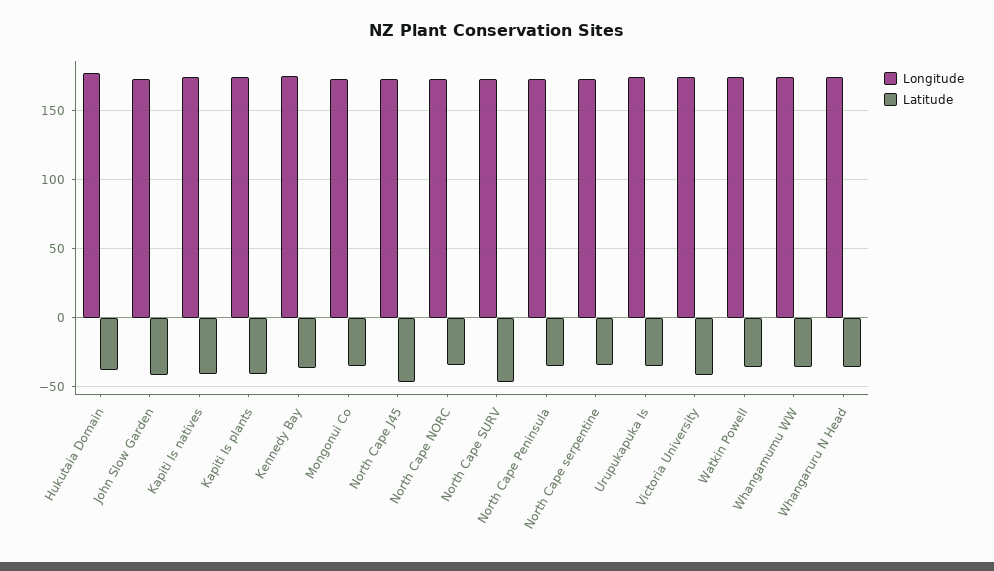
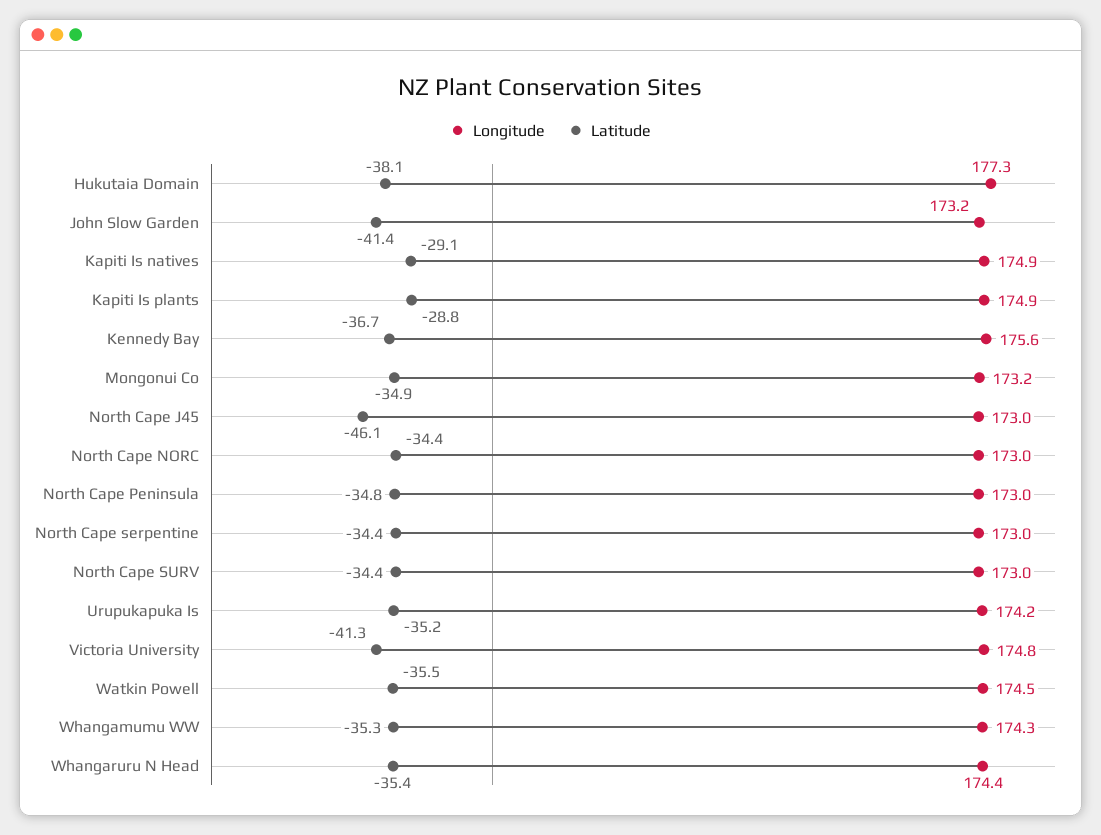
Latitude, Kapiti Is natives: -40 -> -29.1
Latitude, Kapiti Is plants: -40 -> -28.8
Latitude, North Cape SURV: -45 -> -34.4

